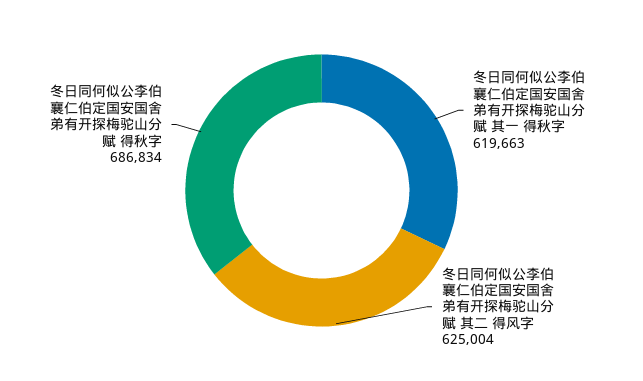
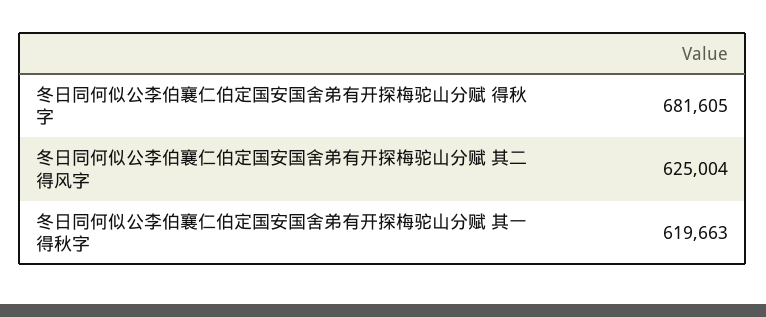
冬日同何似公李伯襄仁伯定国安国舍弟有开探梅驼山分赋 得秋字: 686834 -> 681605

